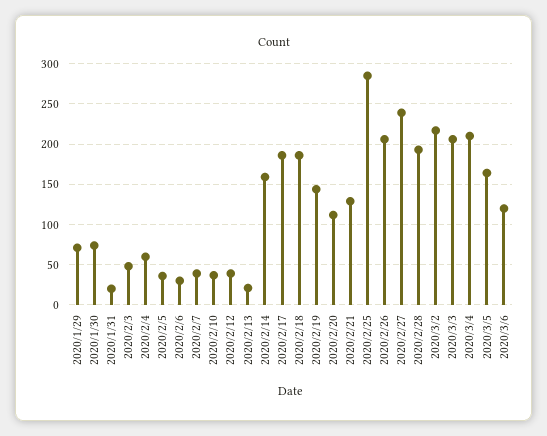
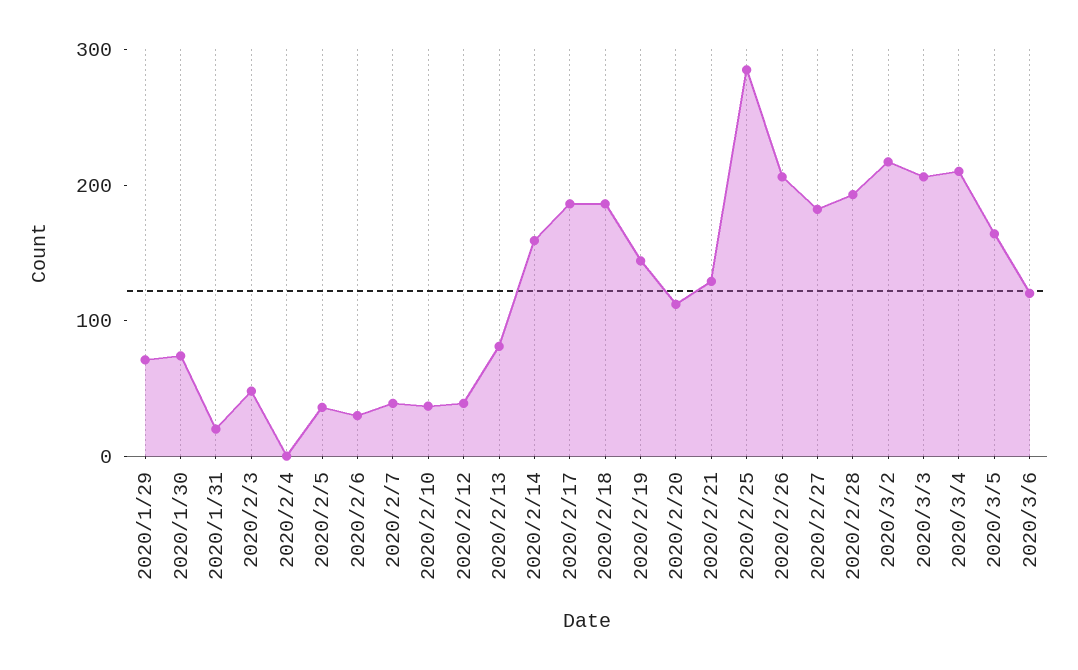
2020/2/4: 60 -> 0
2020/2/13: 20 -> 80
2020/2/27: 240 -> 180

